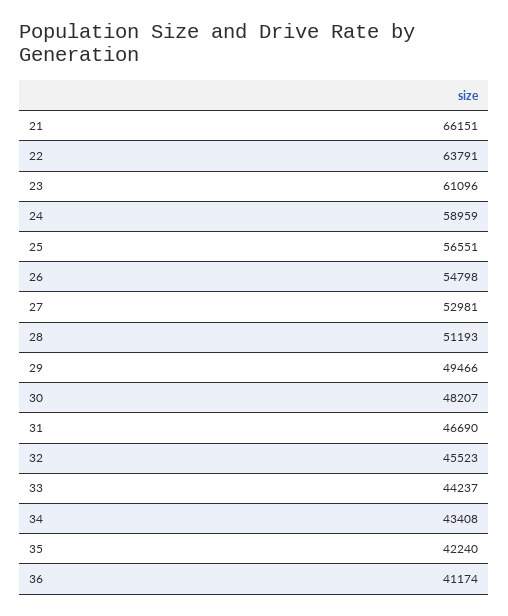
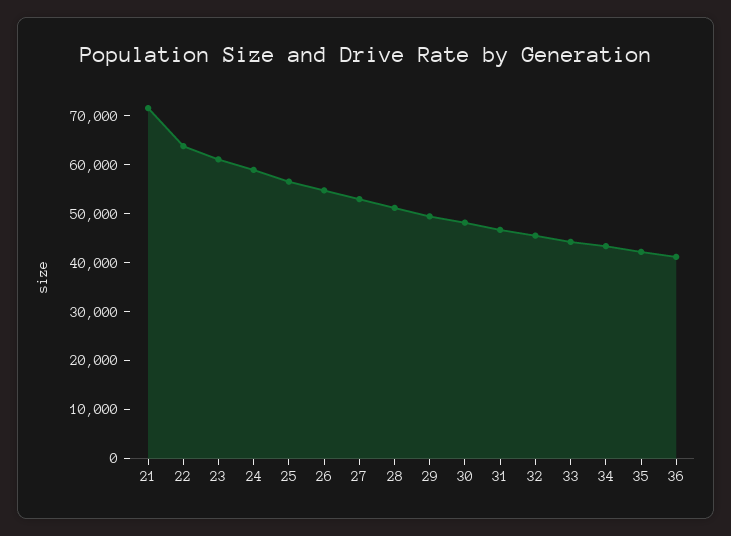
21: 66151 -> 72000

